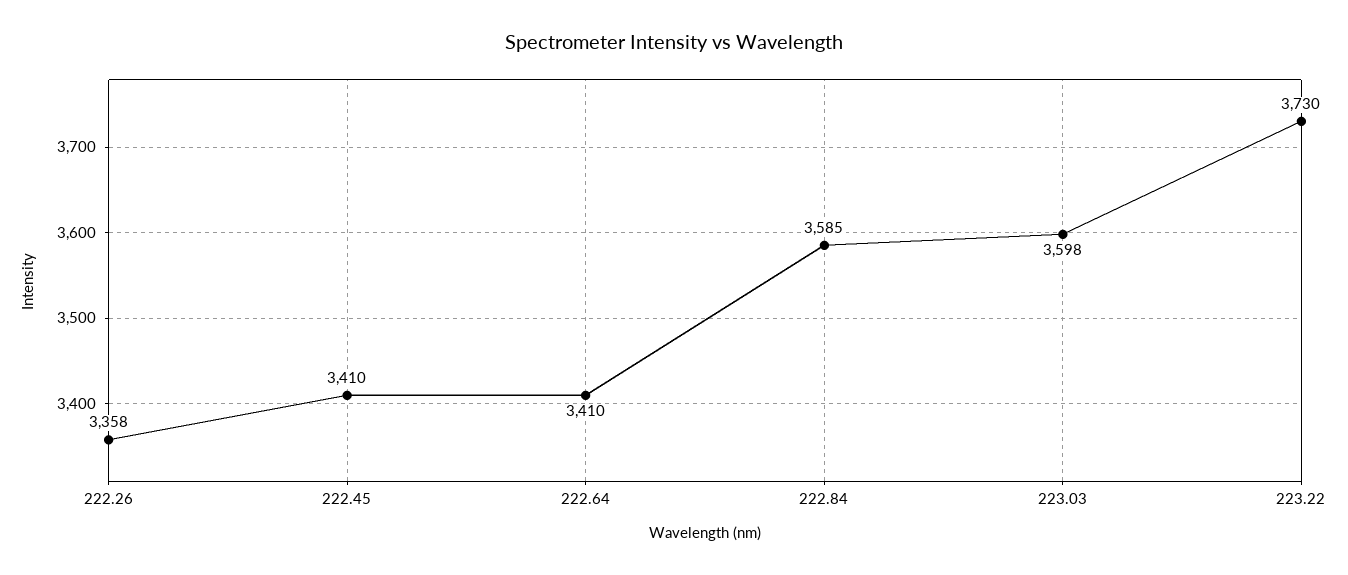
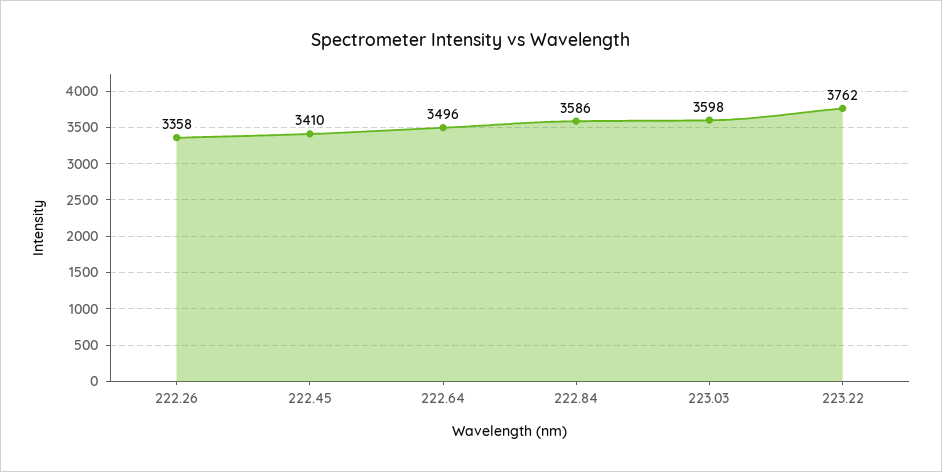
222.64: 3410 -> 3496
222.84: 3585 -> 3586
223.22: 3730 -> 3762

